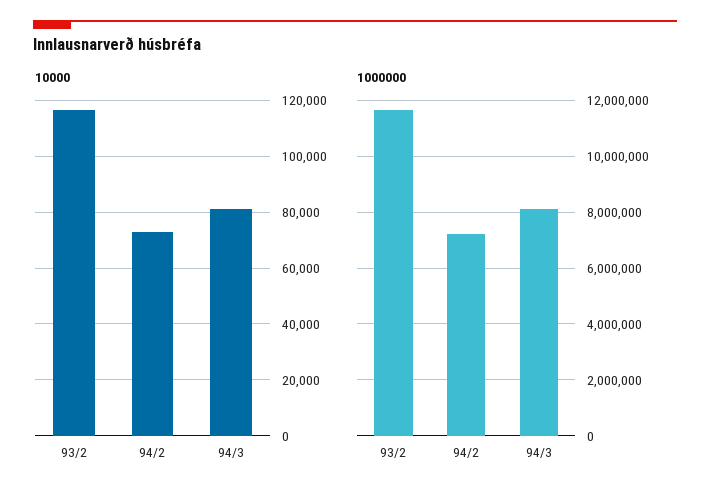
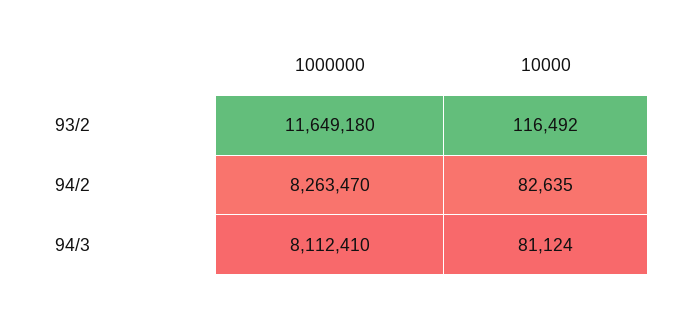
10000, 94/2: 72500 -> 82635
1000000, 94/2: 7250000 -> 8263470

